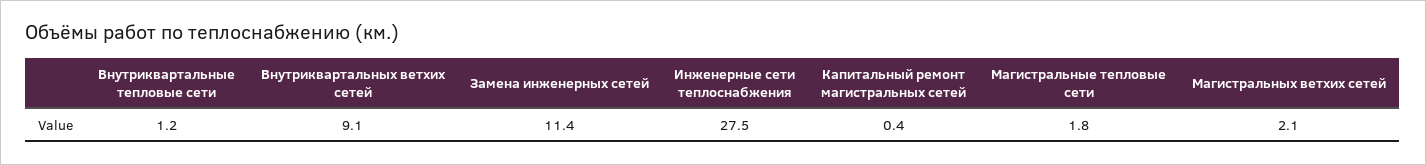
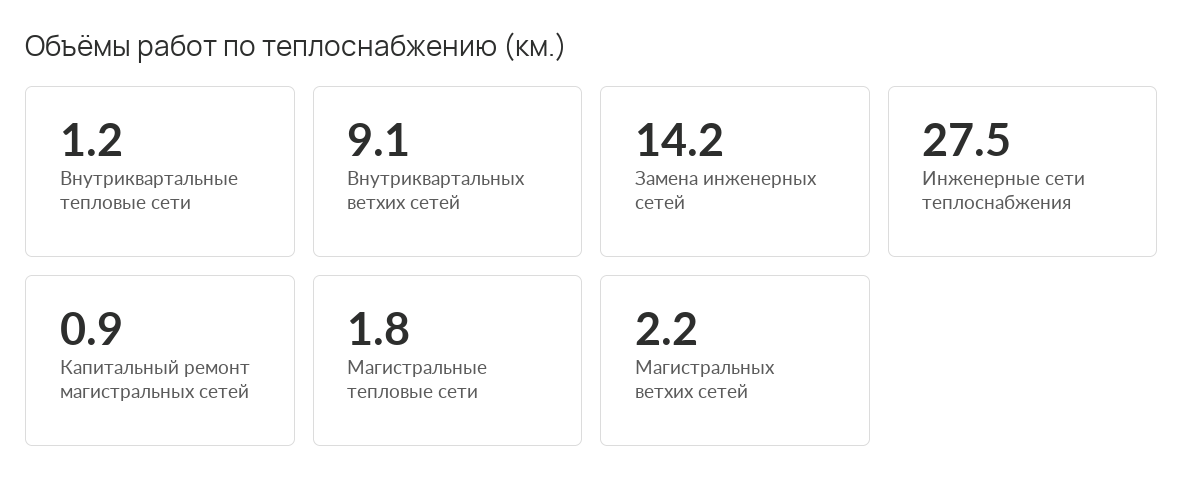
Замена инженерных сетей: 11.4 -> 14.2
Капитальный ремонт магистральных сетей: 0.4 -> 0.9
Магистральных ветхих сетей: 2.1 -> 2.2

